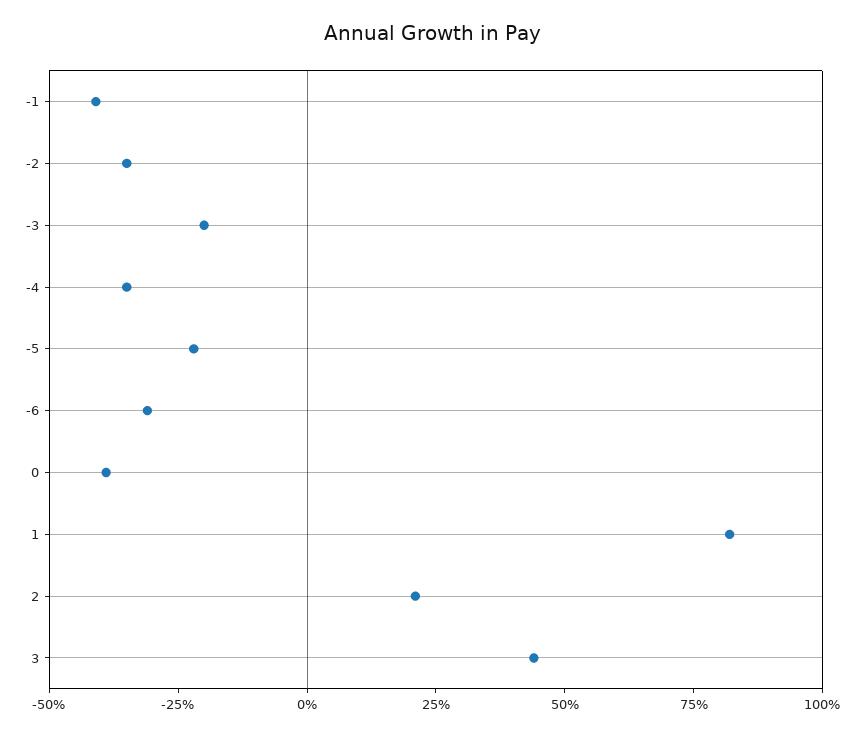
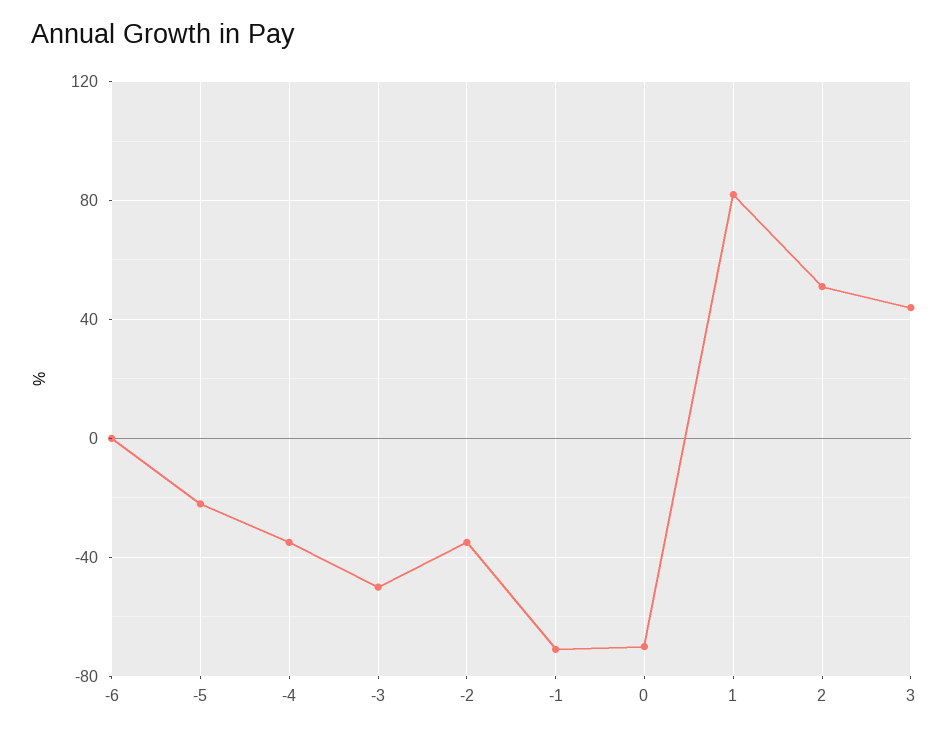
-1: -40 -> -70
-3: -20 -> -50
-6: -30 -> 0
0: -40 -> -70
2: 20 -> 50

